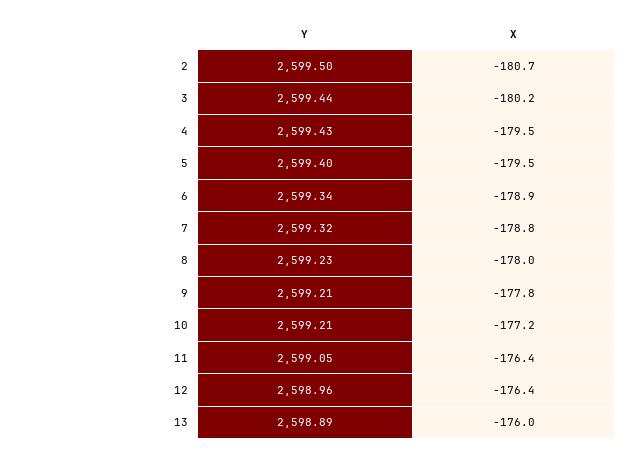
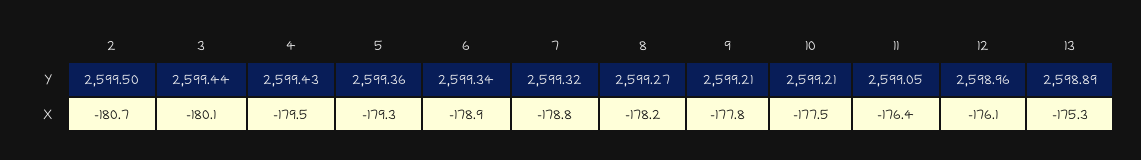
X, 3: -180.2 -> -180.1
Y, 5: 2599.4 -> 2599.36
X, 5: -179.5 -> -179.3
Y, 8: 2599.23 -> 2599.27
X, 8: -178 -> -178.2
X, 10: -177.2 -> -177.5
X, 12: -176.4 -> -176.1
X, 13: -176 -> -175.3

